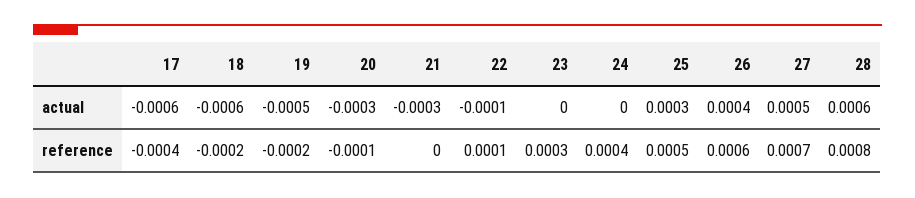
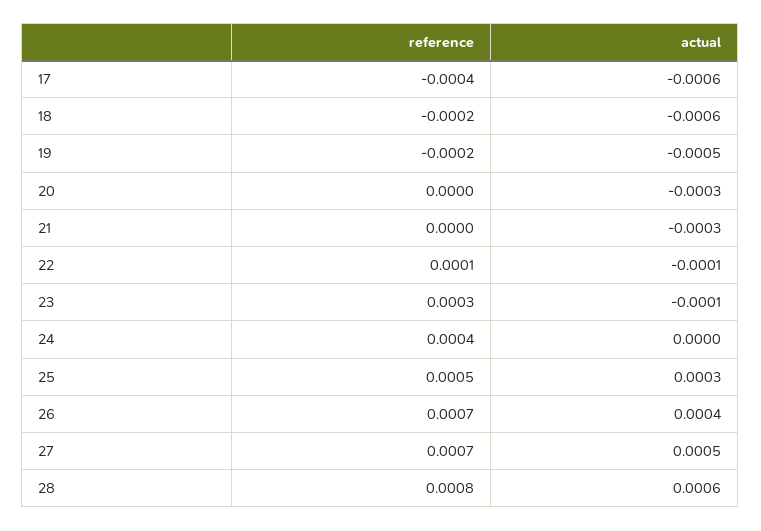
23, actual: 0 -> -0.0001
20, reference: -0.0001 -> 0
26, reference: 0.0006 -> 0.0007

